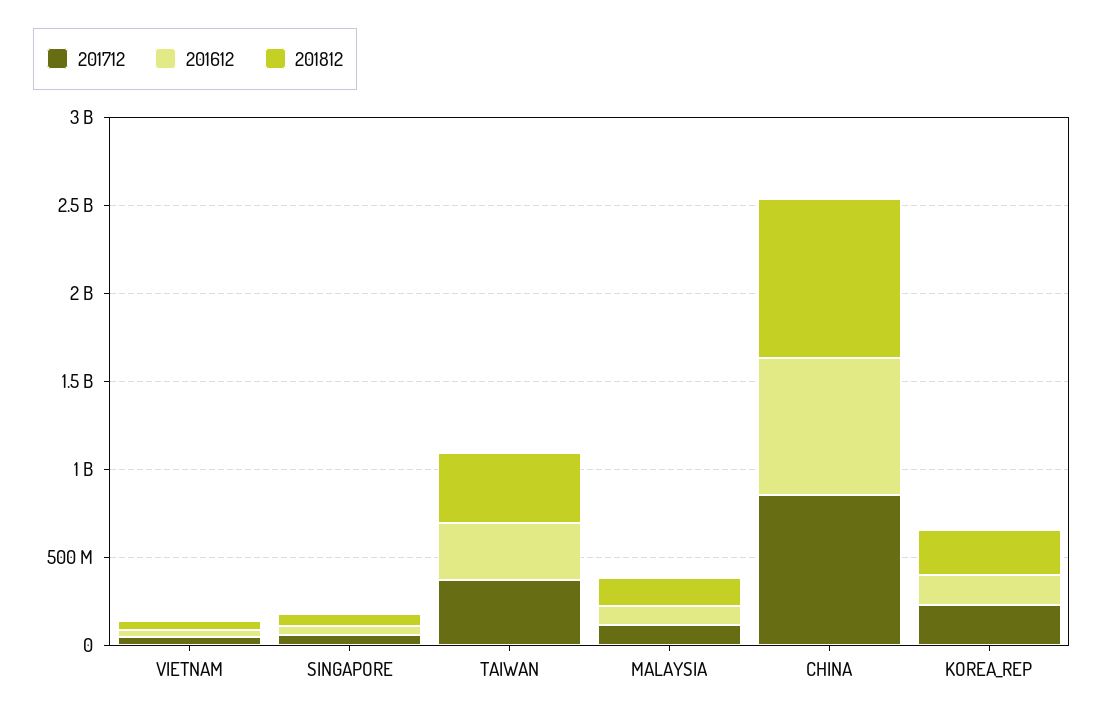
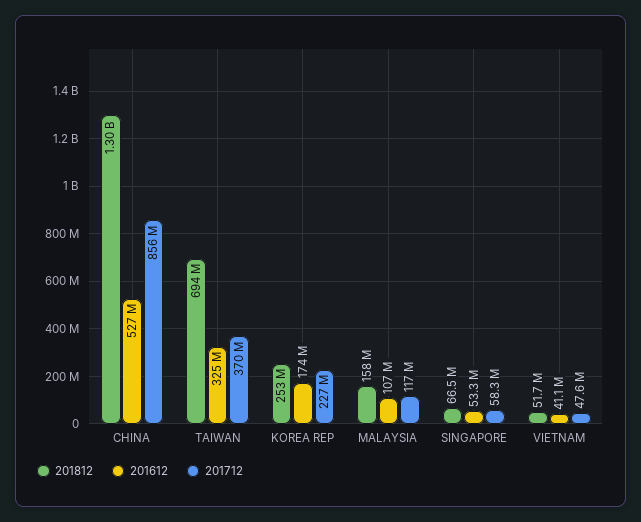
201812, TAIWAN: 400000000 -> 694000000
201612, CHINA: 800000000 -> 527000000
201812, CHINA: 900000000 -> 1300000000

